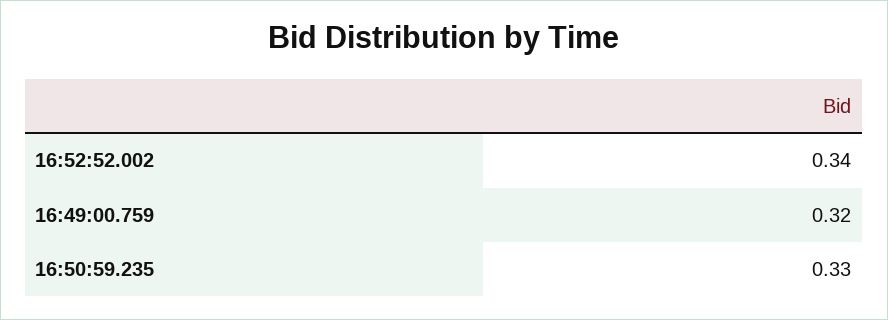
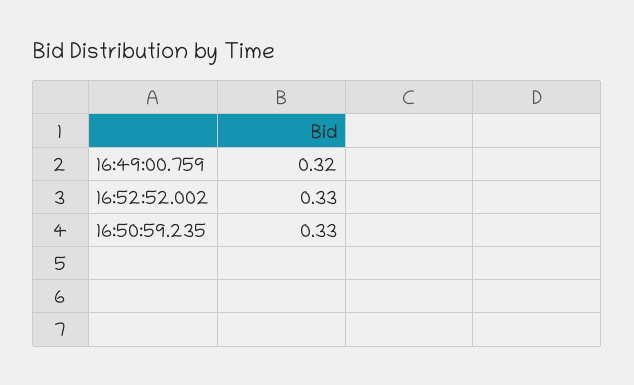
16:52:52.002: 0.34 -> 0.33

